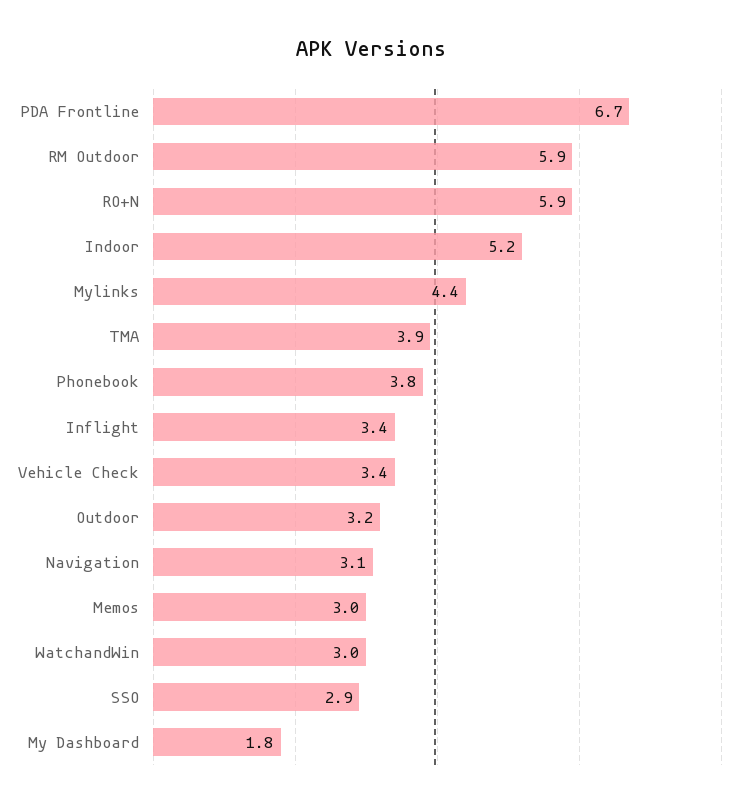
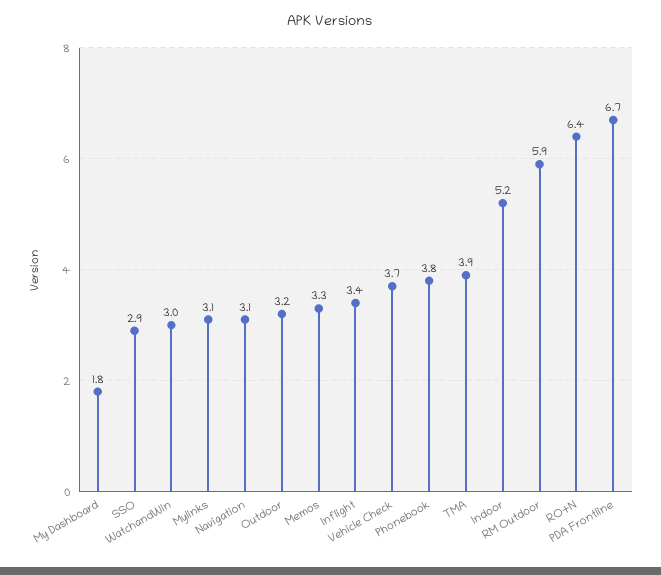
RO+N: 5.9 -> 6.4
Mylinks: 4.4 -> 3.1
Vehicle Check: 3.4 -> 3.7
Memos: 3 -> 3.3

